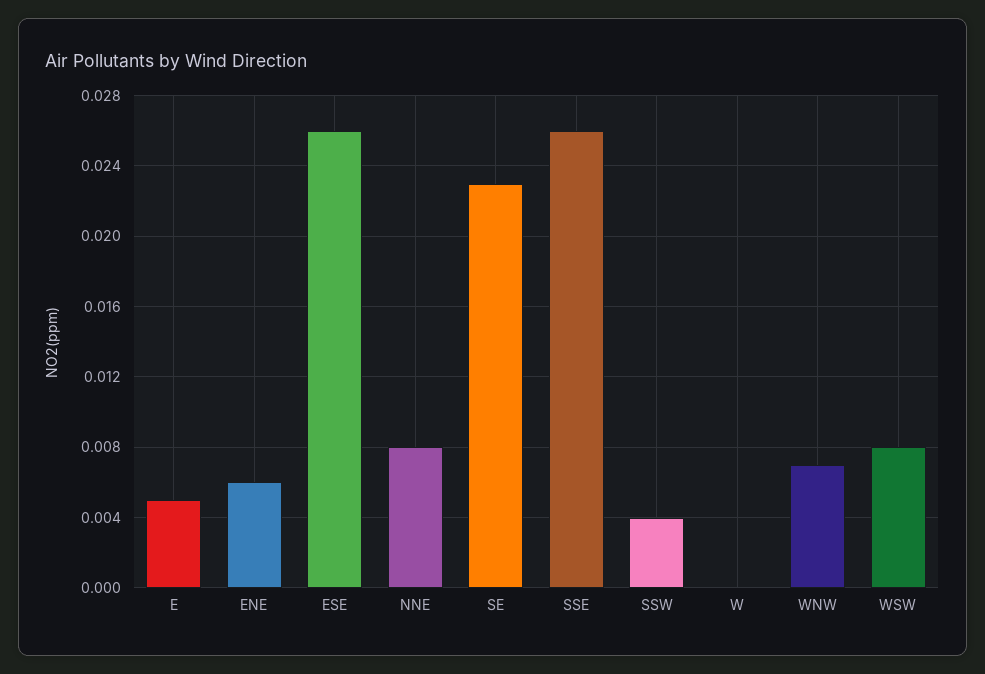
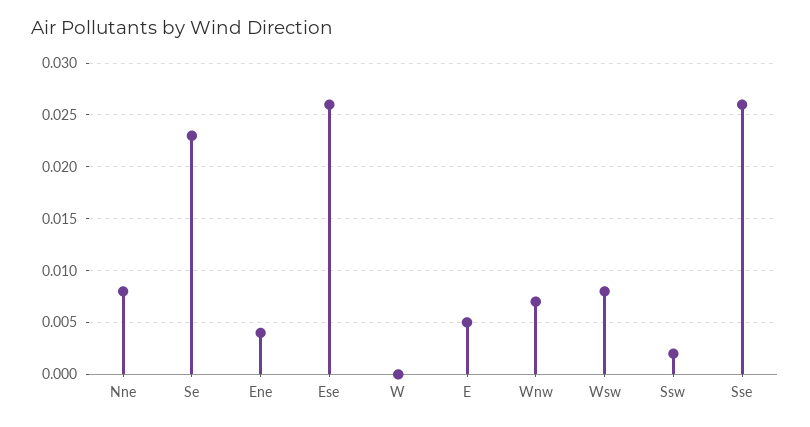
ENE: 0.006 -> 0.004
SSW: 0.004 -> 0.002

